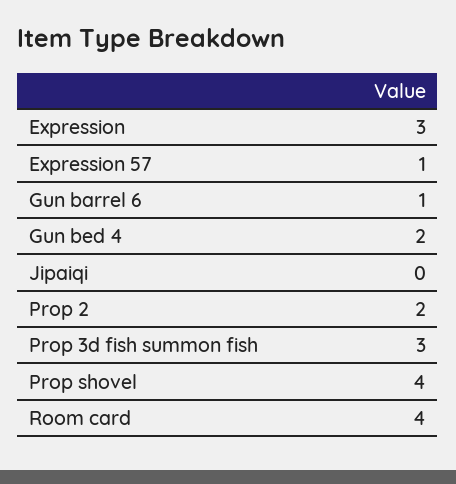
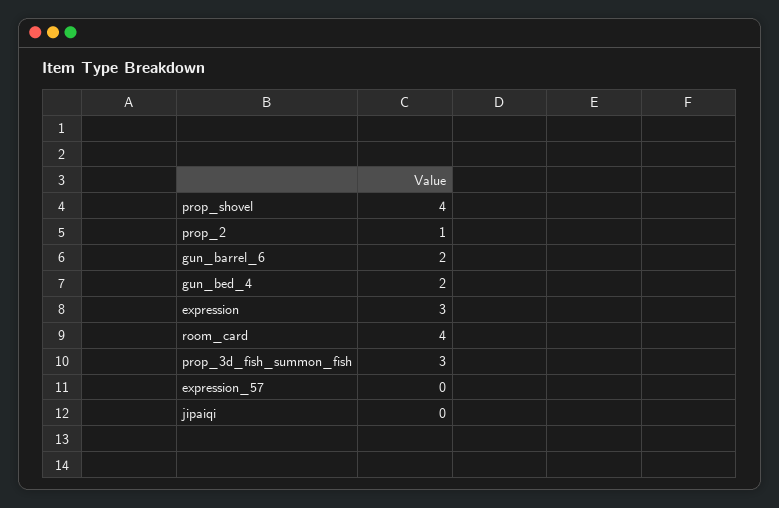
Expression 57: 1 -> 0
Gun barrel 6: 1 -> 2
Prop 2: 2 -> 1

